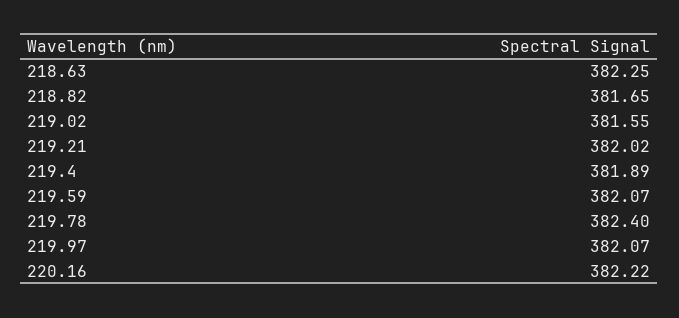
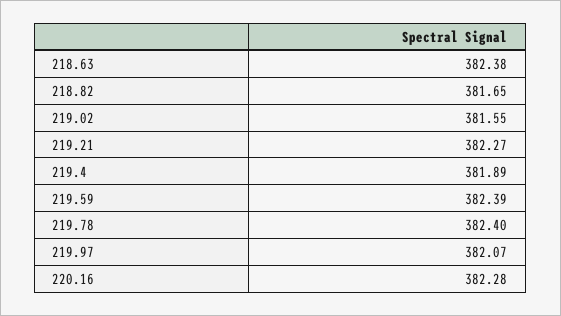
218.63: 382.25 -> 382.38
219.21: 382.02 -> 382.27
219.59: 382.07 -> 382.39
220.16: 382.22 -> 382.28

